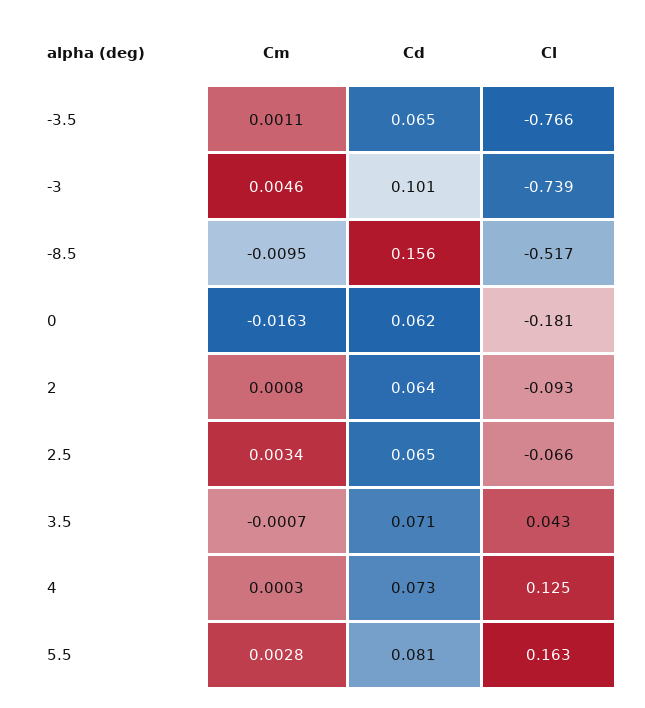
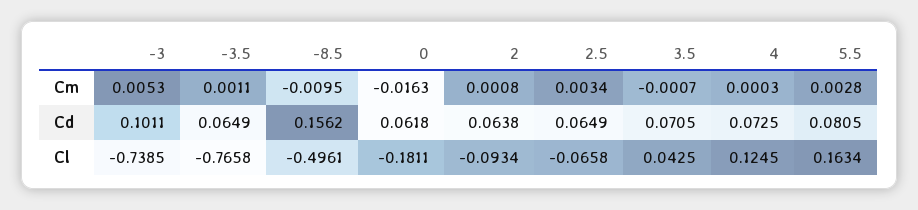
Cm, -3: 0.0046 -> 0.0053
Cl, -8.5: -0.517 -> -0.4961

